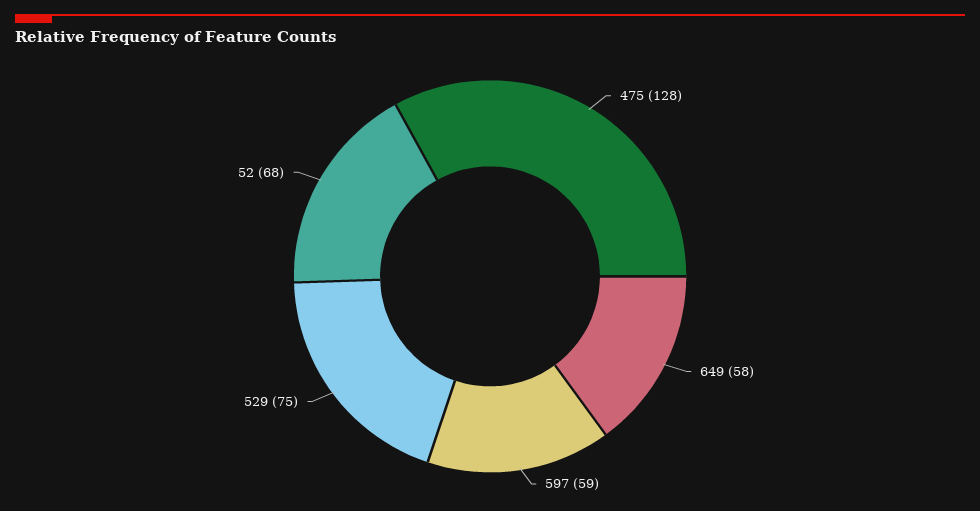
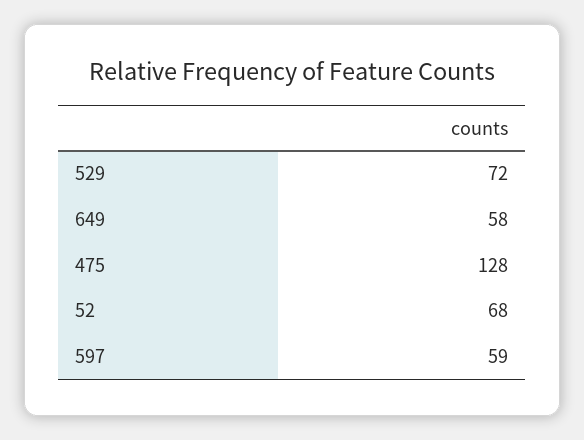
529: 75 -> 72

